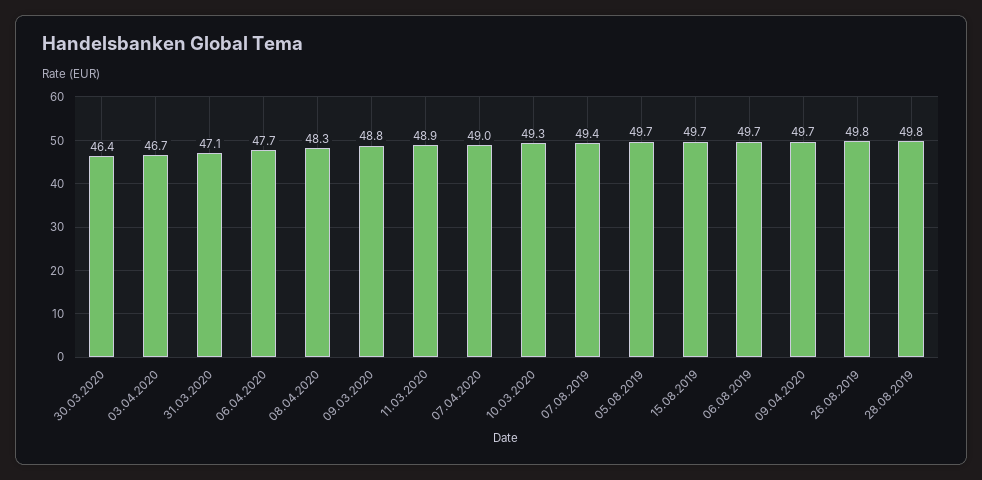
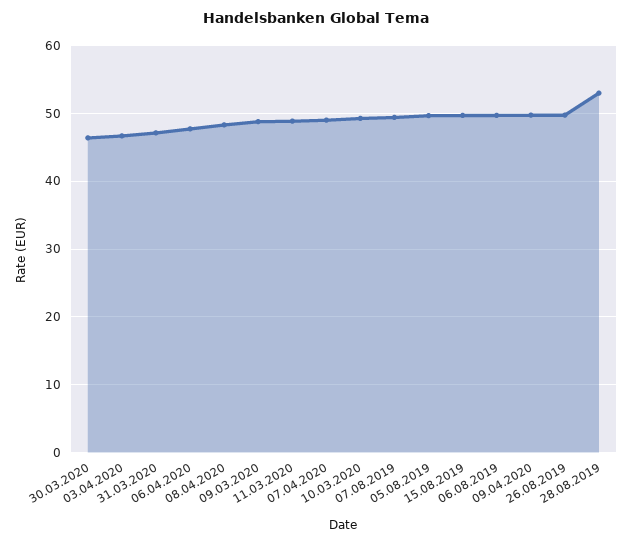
28.08.2019: 49.8 -> 53

